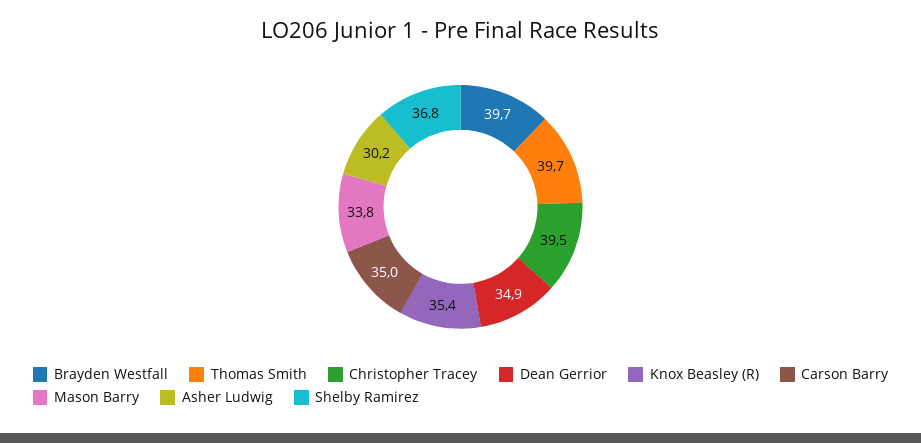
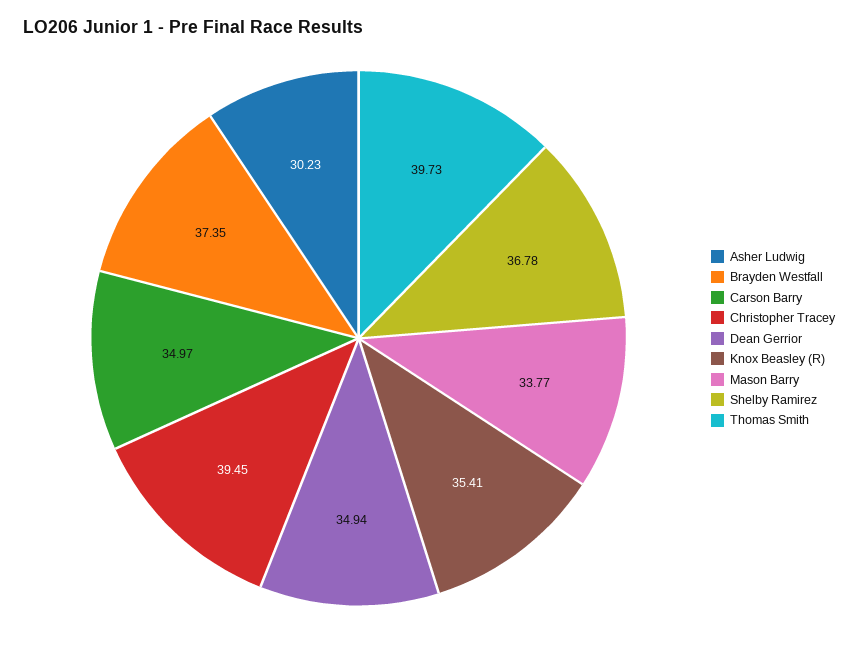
Brayden Westfall: 39.7 -> 37.35

